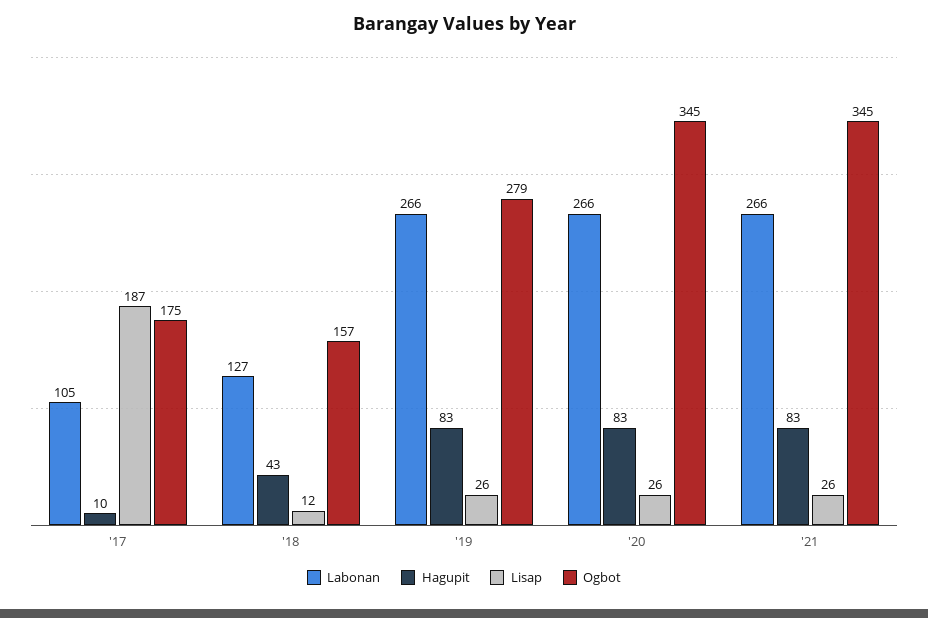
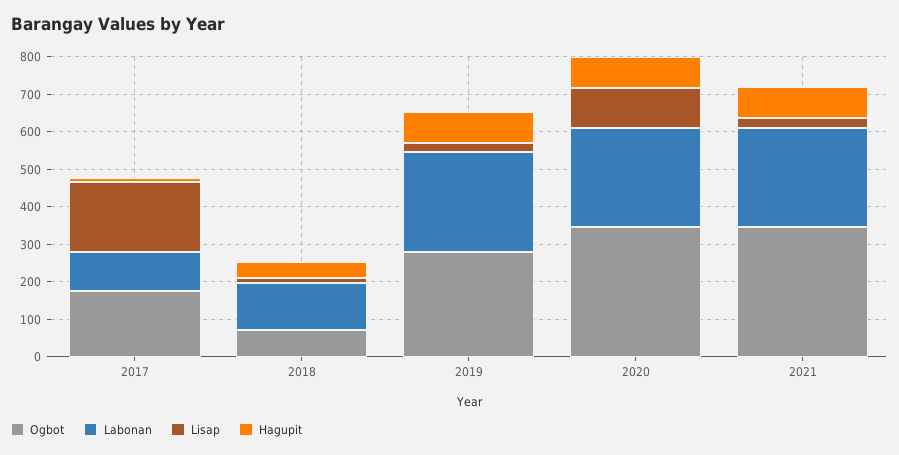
Ogbot, '18: 157 -> 75
Lisap, '20: 26 -> 100

